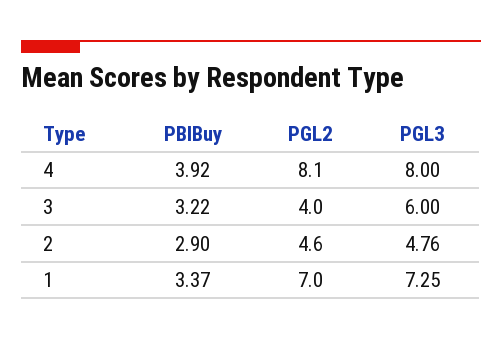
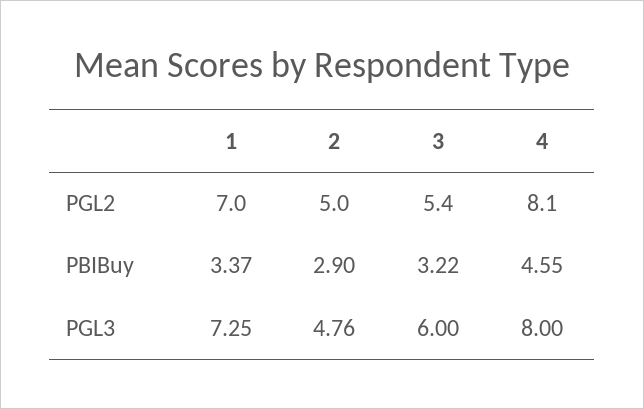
PBIBuy, 4: 3.92 -> 4.55
PGL2, 3: 4 -> 5.4
PGL2, 2: 4.6 -> 5

